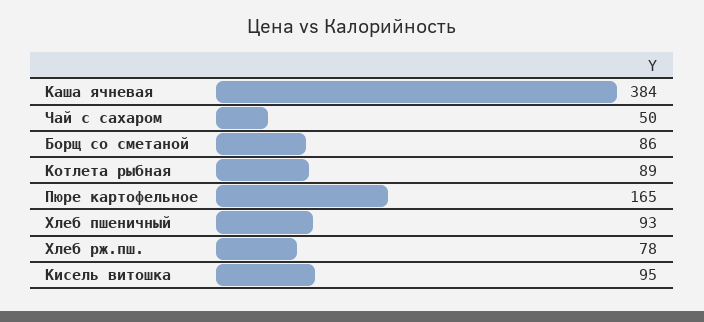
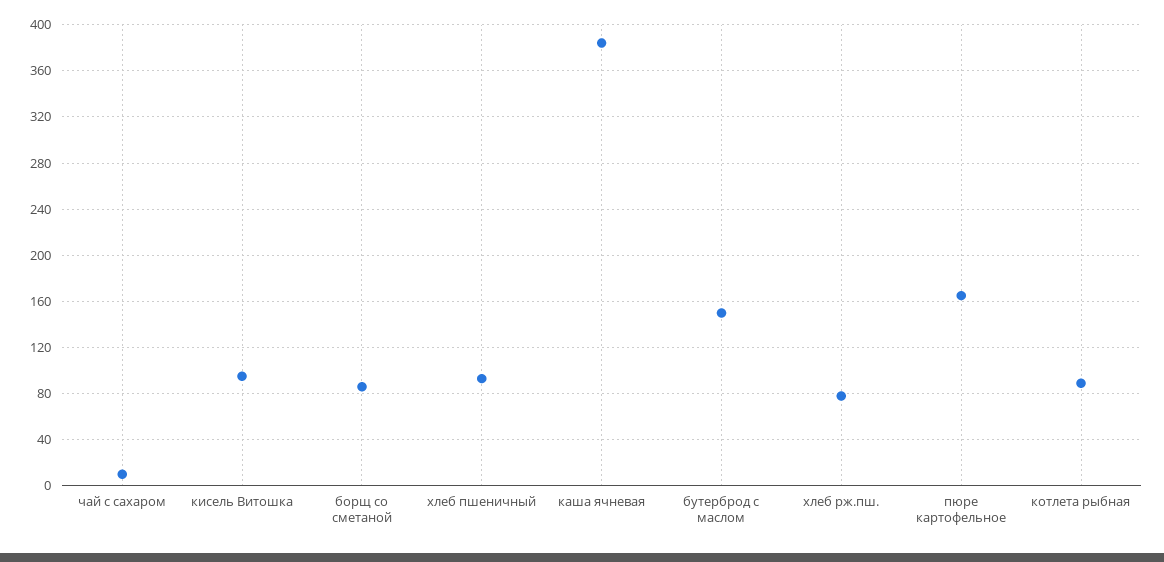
Чай с сахаром: 50 -> 10
бутерброд с маслом: none -> 150

